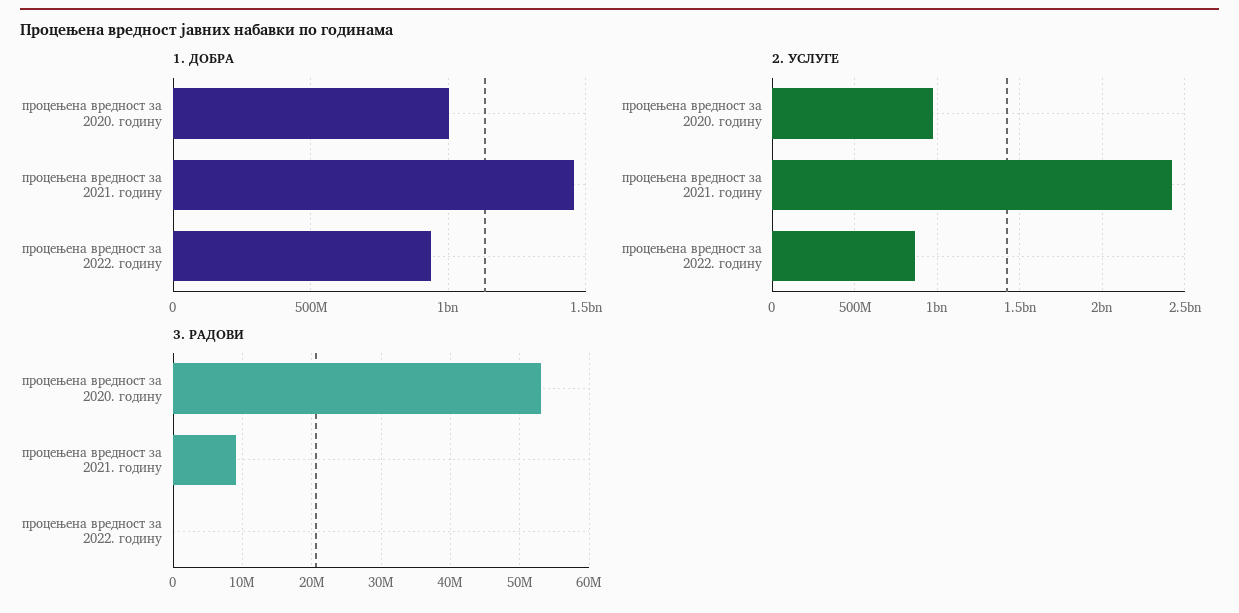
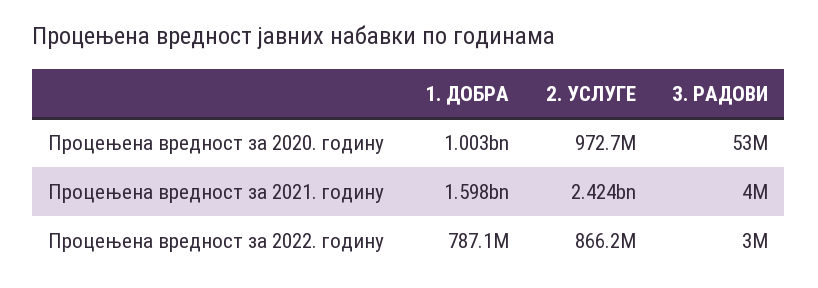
1. ДОБРА, процењена вредност за 2021. годину: 1450000000 -> 1598000000
1. ДОБРА, процењена вредност за 2022. годину: 950000000 -> 787100000
3. РАДОВИ, процењена вредност за 2021. годину: 9000000 -> 4000000
3. РАДОВИ, процењена вредност за 2022. годину: 0 -> 3000000

